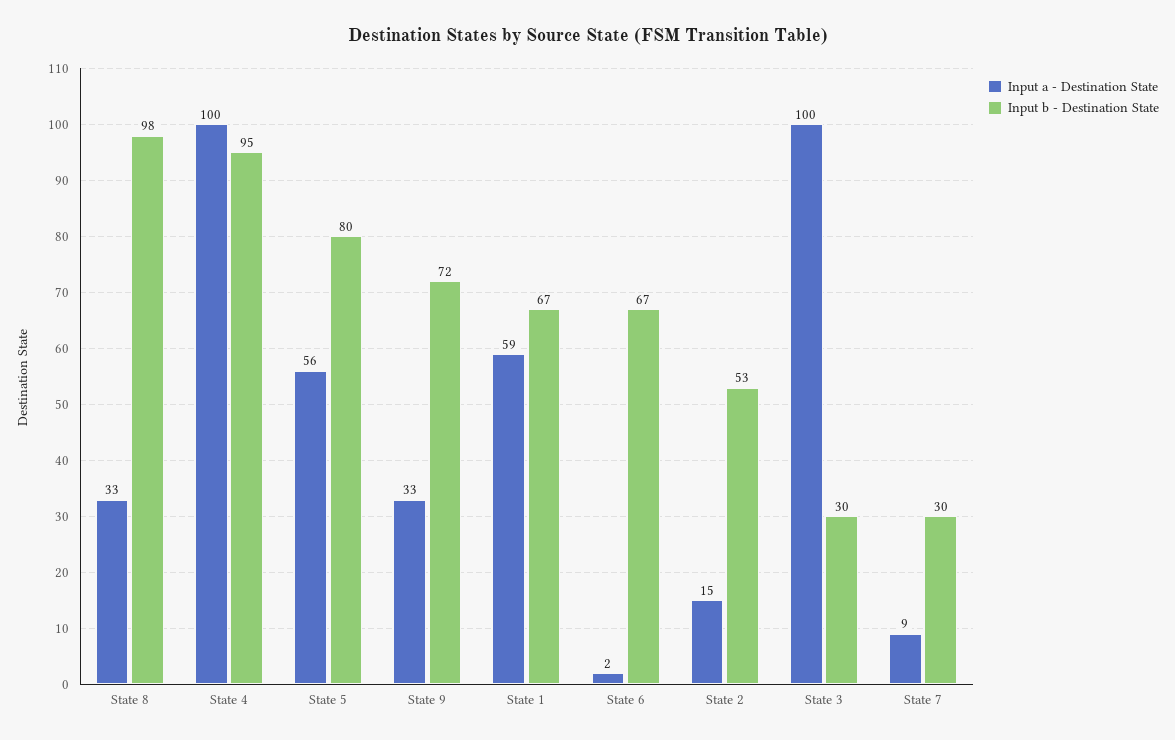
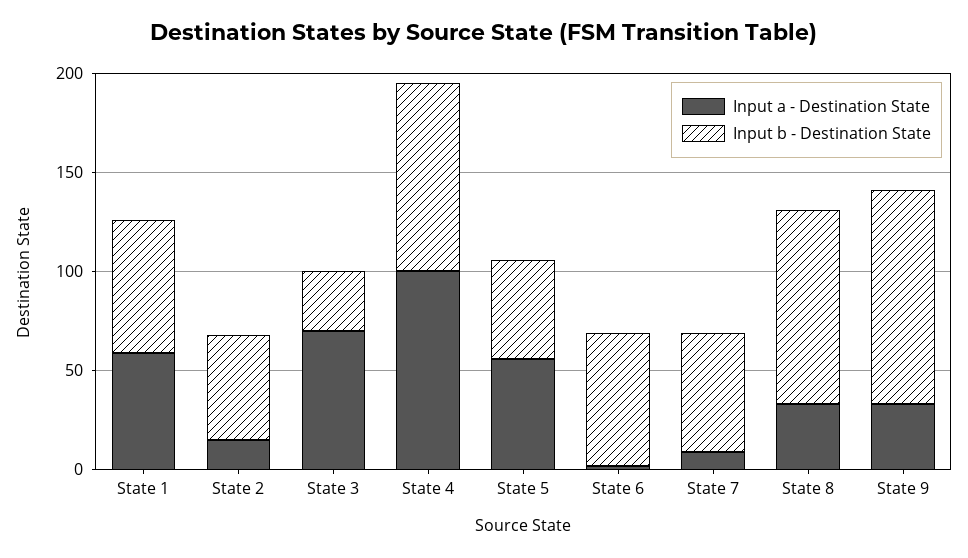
Input b - Destination State, State 5: 80 -> 50
Input b - Destination State, State 9: 72 -> 110
Input a - Destination State, State 3: 100 -> 70
Input b - Destination State, State 7: 30 -> 60

